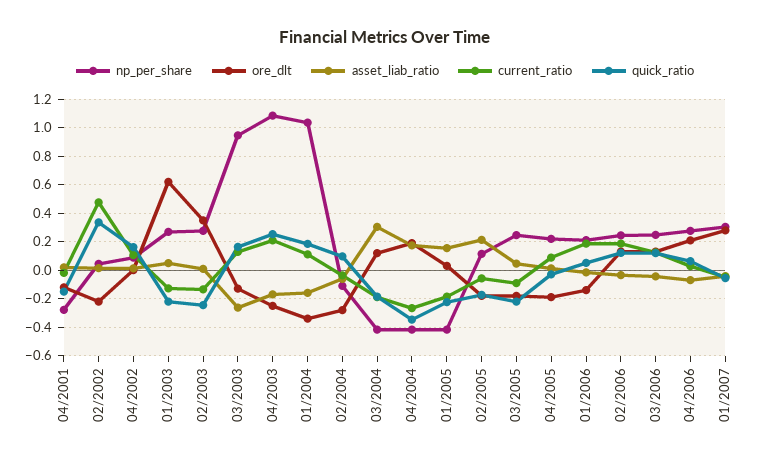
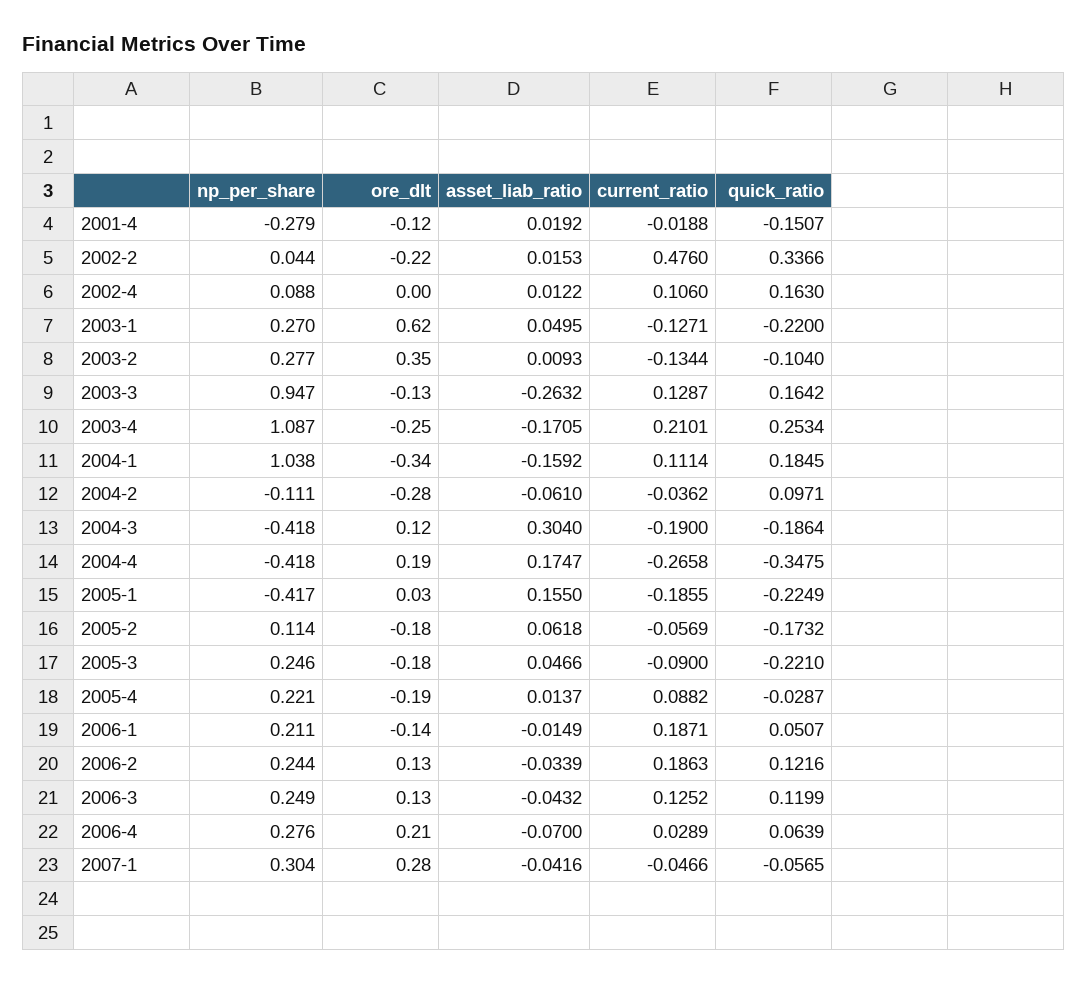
quick_ratio, 02/2003: -0.25 -> -0.104
asset_liab_ratio, 02/2005: 0.2 -> 0.0618

